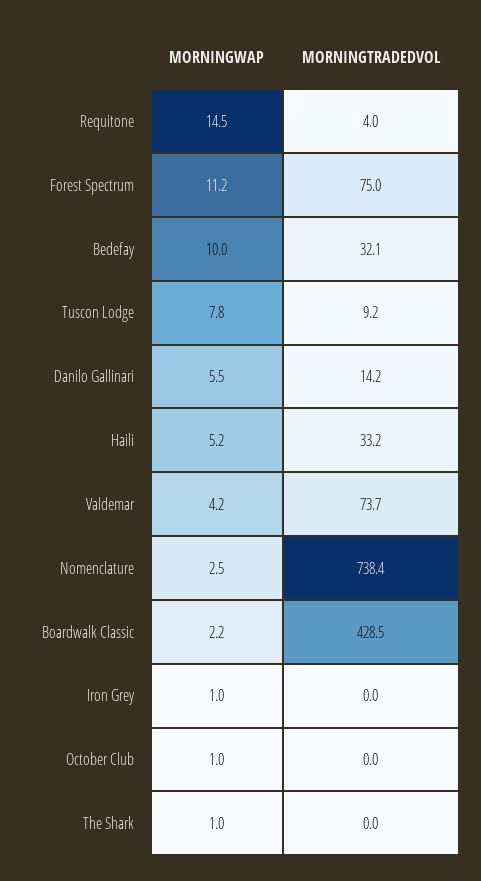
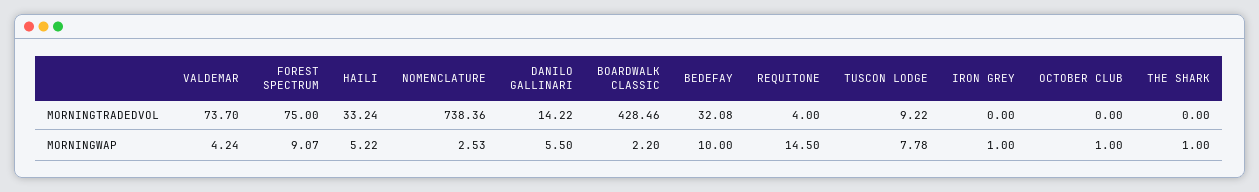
MORNINGWAP, Forest Spectrum: 11.2 -> 9.07

